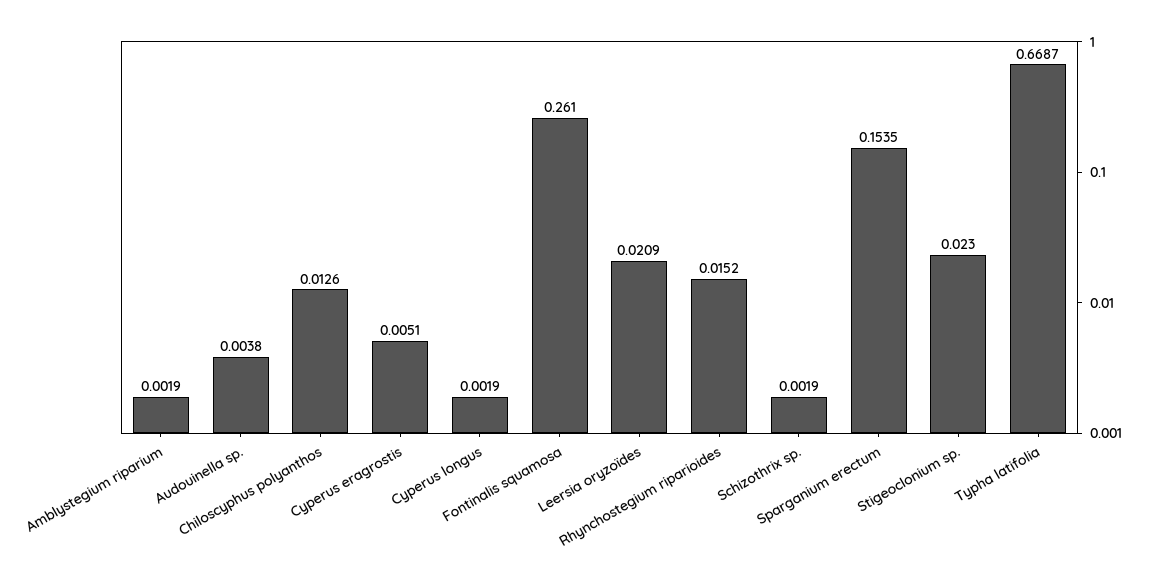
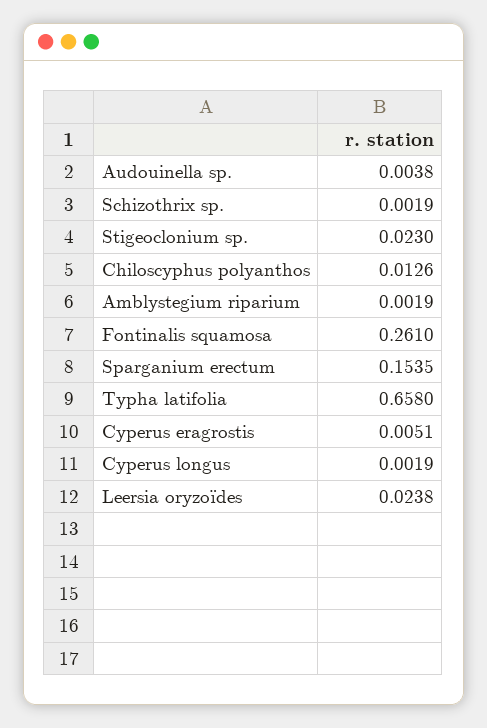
Leersia oryzoïdes: 0.0209 -> 0.0238
Rhynchostegium riparioides: 0.0152 -> none
Typha latifolia: 0.6687 -> 0.658

